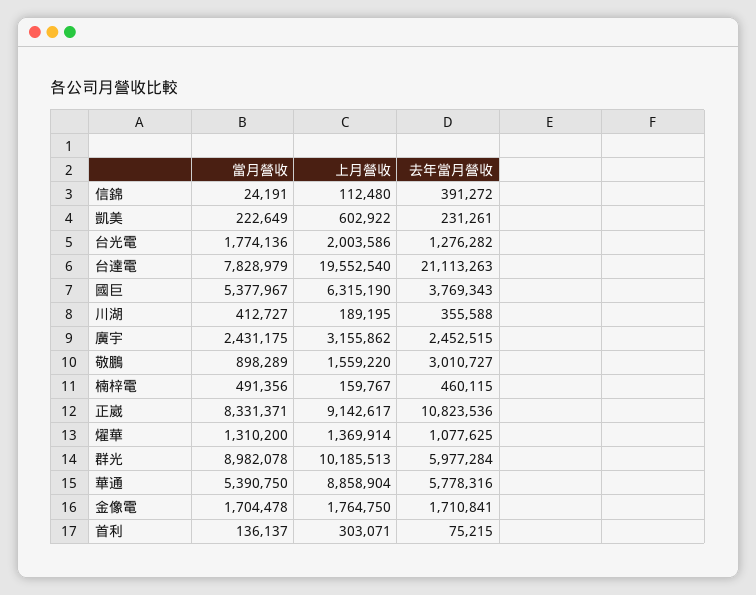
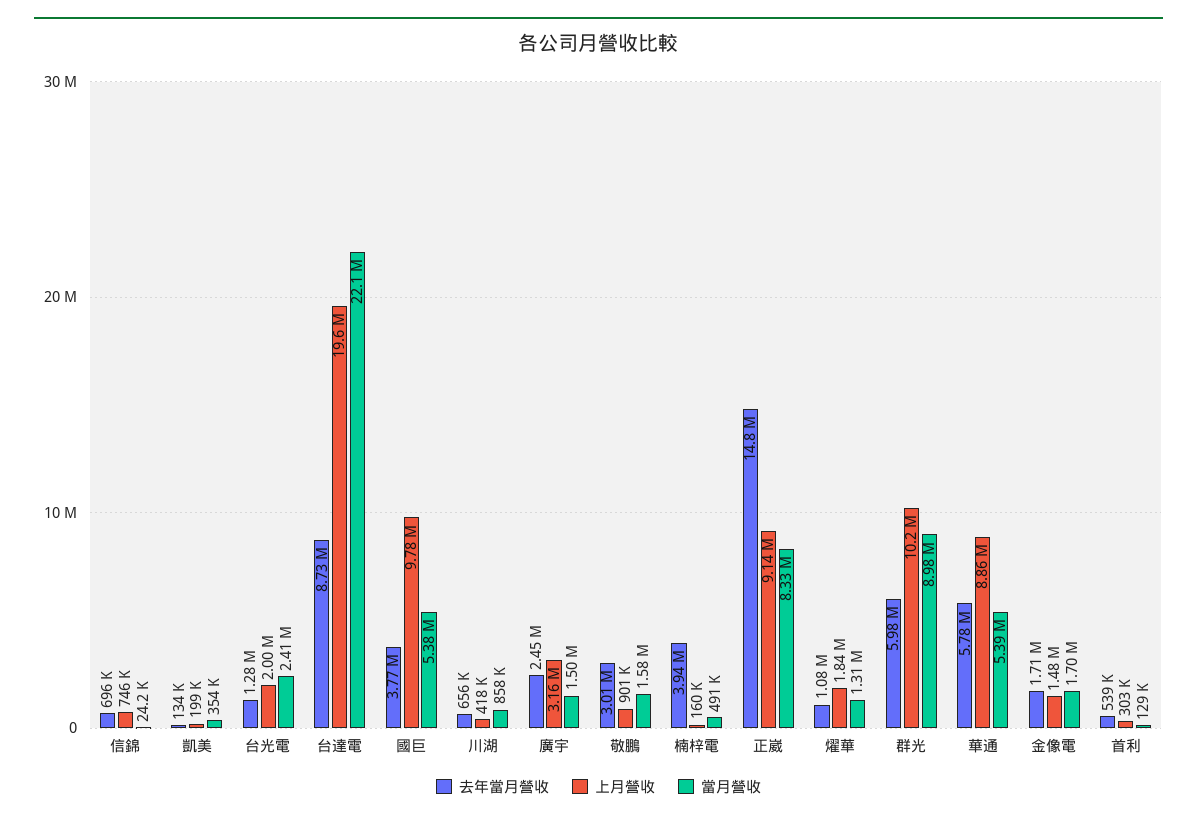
上月營收, 信錦: 112480 -> 746000
去年當月營收, 信錦: 391272 -> 696000
當月營收, 凱美: 222649 -> 354000
上月營收, 凱美: 602922 -> 199000
去年當月營收, 凱美: 231261 -> 134000
當月營收, 台光電: 1774136 -> 2410000
當月營收, 台達電: 7828979 -> 22100000
去年當月營收, 台達電: 21113263 -> 8730000
上月營收, 國巨: 6315190 -> 9780000
當月營收, 川湖: 412727 -> 858000
上月營收, 川湖: 189195 -> 418000
去年當月營收, 川湖: 355588 -> 656000
當月營收, 廣宇: 2431175 -> 1500000
當月營收, 敬鵬: 898289 -> 1580000
上月營收, 敬鵬: 1559220 -> 901000
去年當月營收, 楠梓電: 460115 -> 3940000
去年當月營收, 正崴: 10823536 -> 14800000
上月營收, 燿華: 1369914 -> 1840000
上月營收, 金像電: 1764750 -> 1480000
當月營收, 首利: 136137 -> 129000
去年當月營收, 首利: 75215 -> 539000

